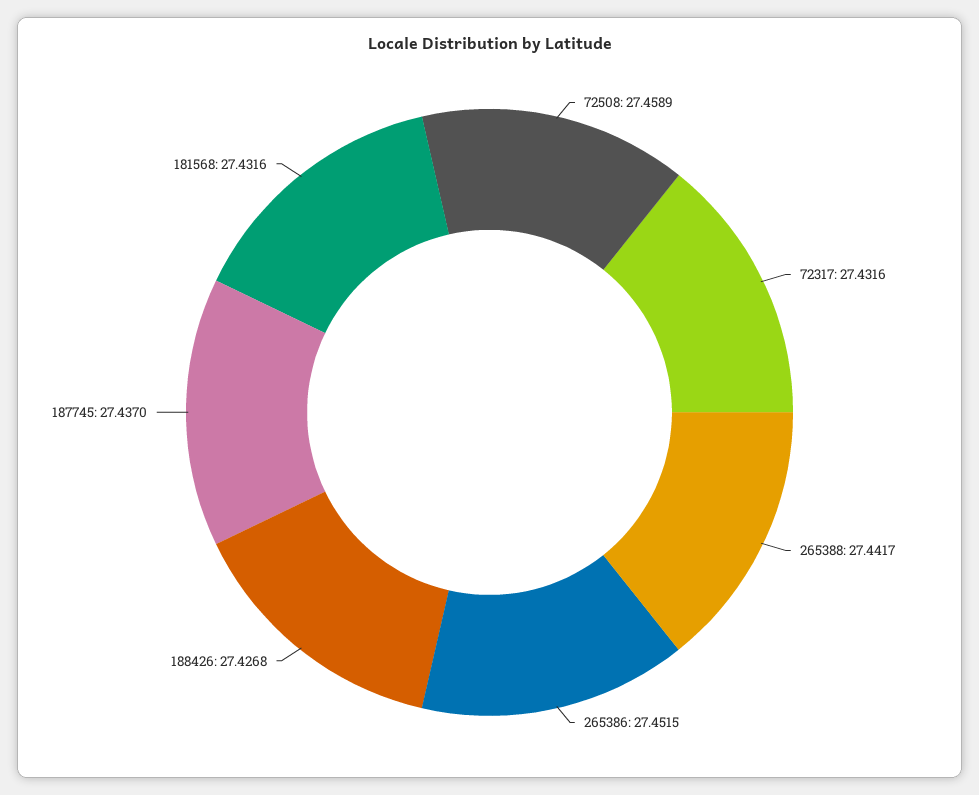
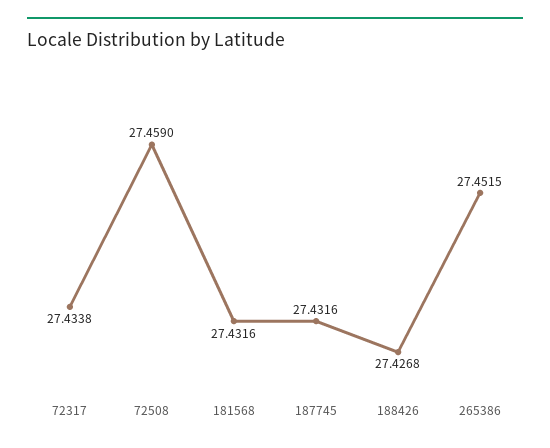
72508: 27.4589 -> 27.459
72317: 27.4316 -> 27.4338
265388: 27.4417 -> none
187745: 27.437 -> 27.4316

